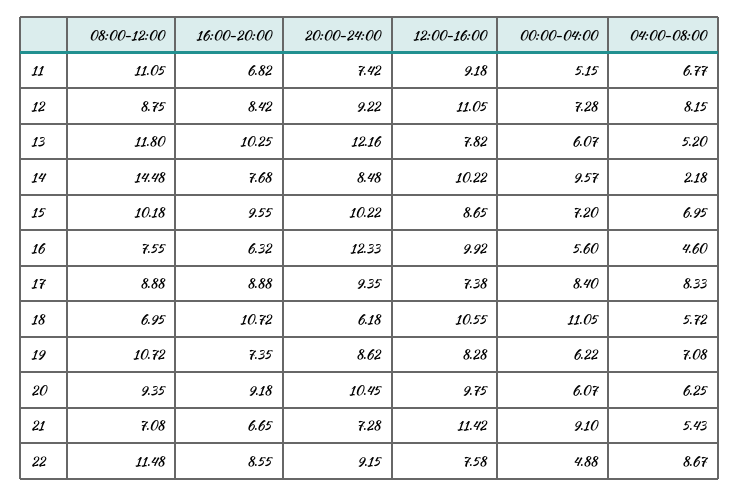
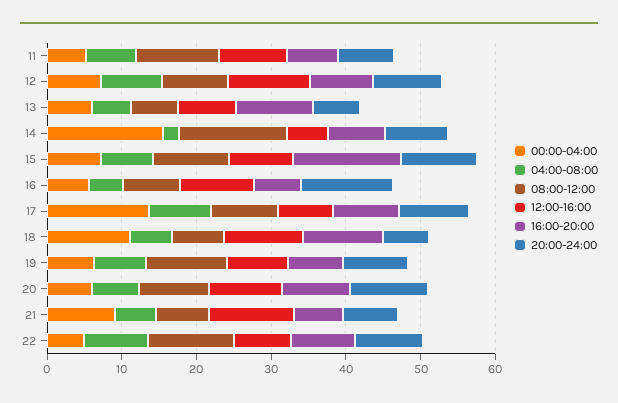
08:00-12:00, 13: 11.8 -> 6
20:00-24:00, 13: 12.16 -> 6
12:00-16:00, 14: 10.22 -> 6
00:00-04:00, 14: 9.57 -> 16
16:00-20:00, 15: 9.55 -> 14
00:00-04:00, 17: 8.4 -> 14

